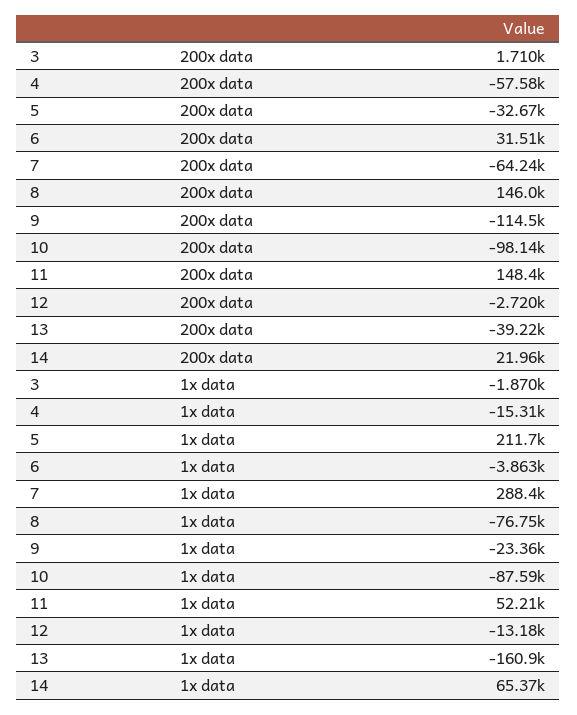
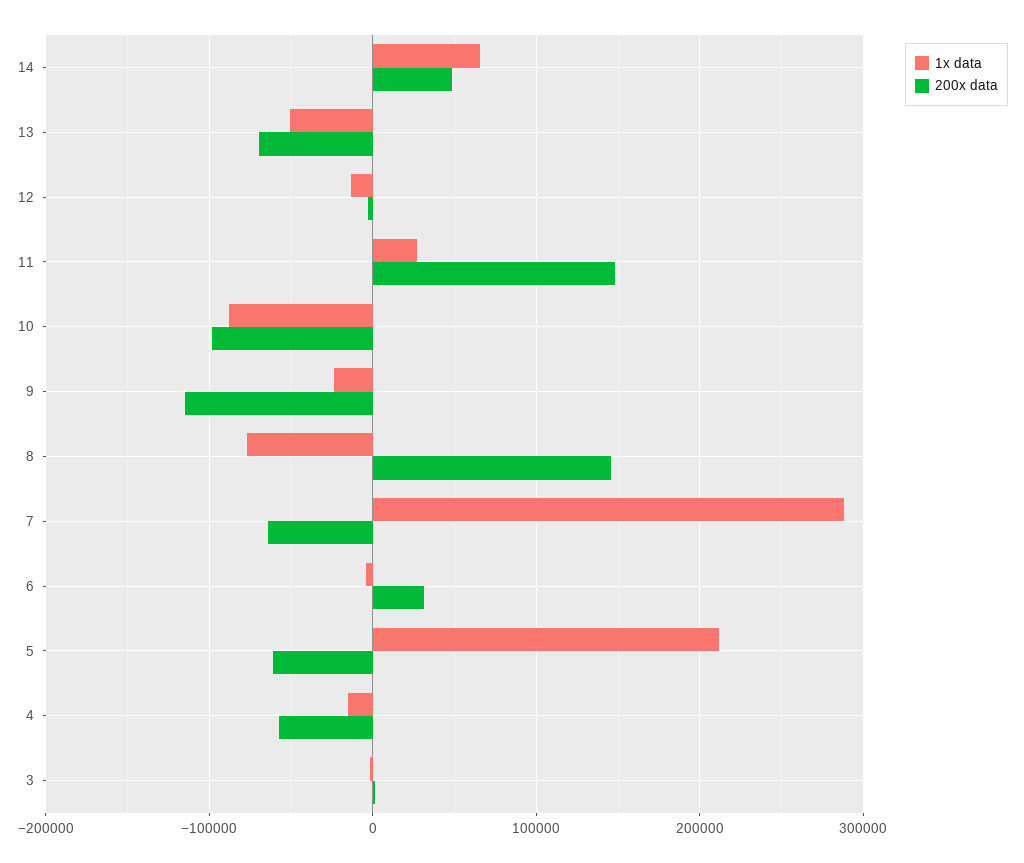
200x data, 5: -32670 -> -60000
200x data, 13: -39220 -> -70000
200x data, 14: 21960 -> 50000
1x data, 11: 52210 -> 30000
1x data, 13: -160900 -> -50000

